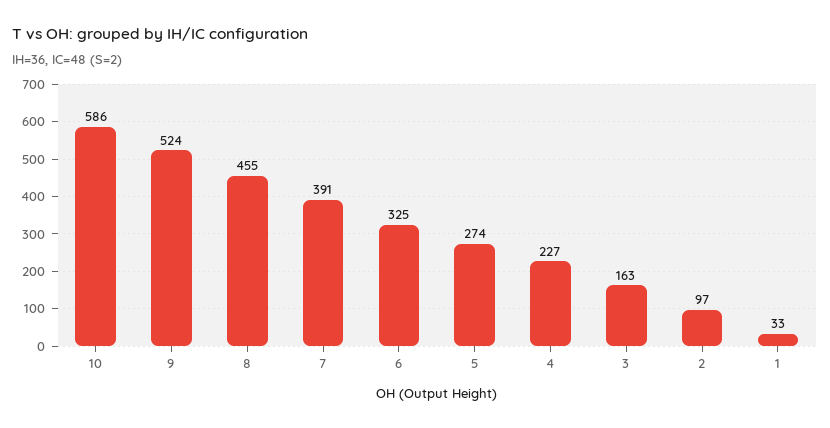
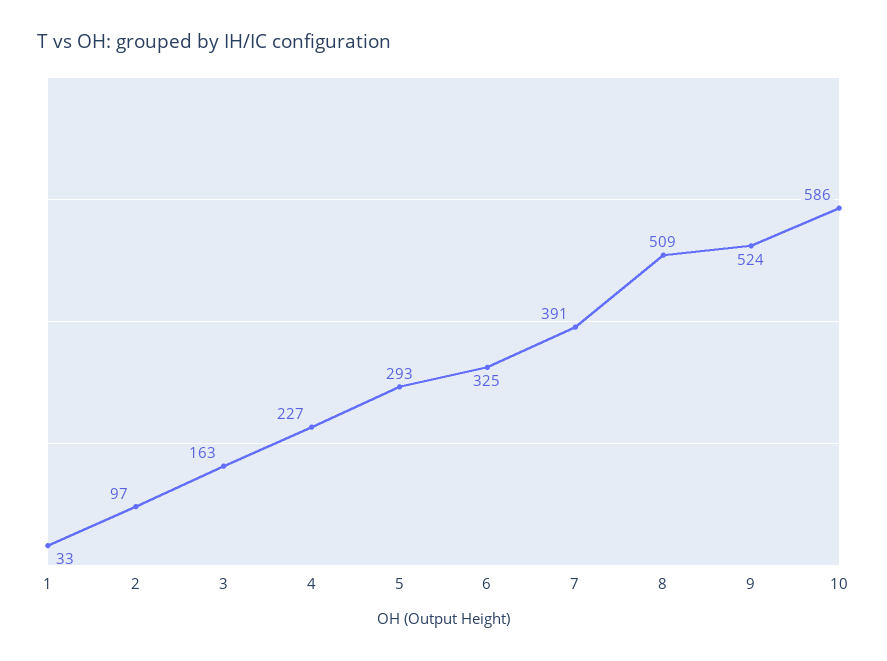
8: 455 -> 509
5: 274 -> 293

